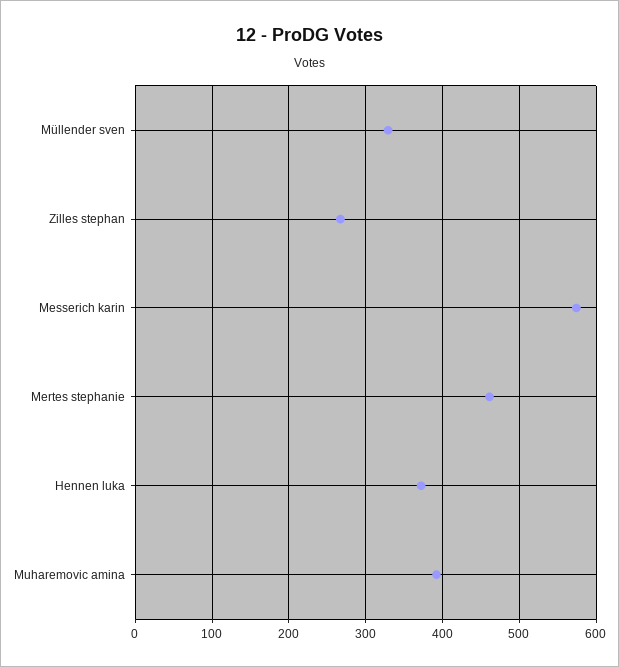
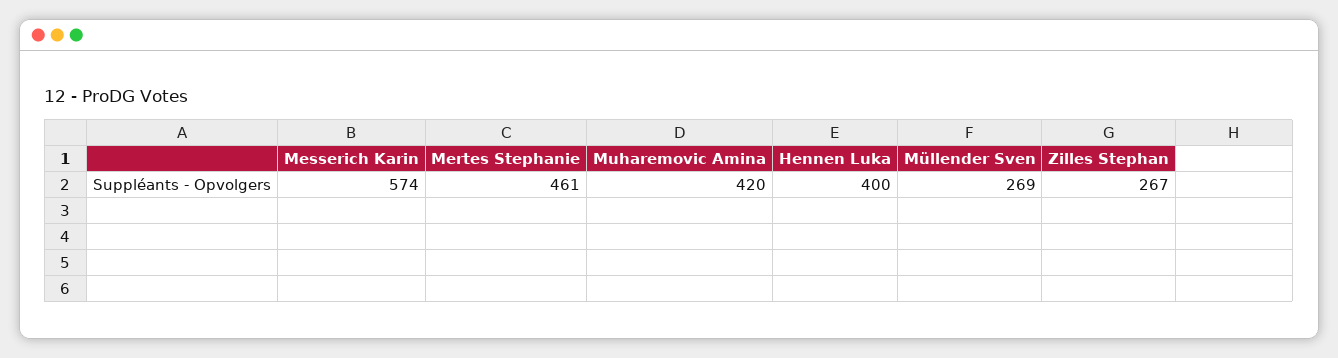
Müllender sven: 330 -> 269
Hennen luka: 370 -> 400
Muharemovic amina: 390 -> 420

